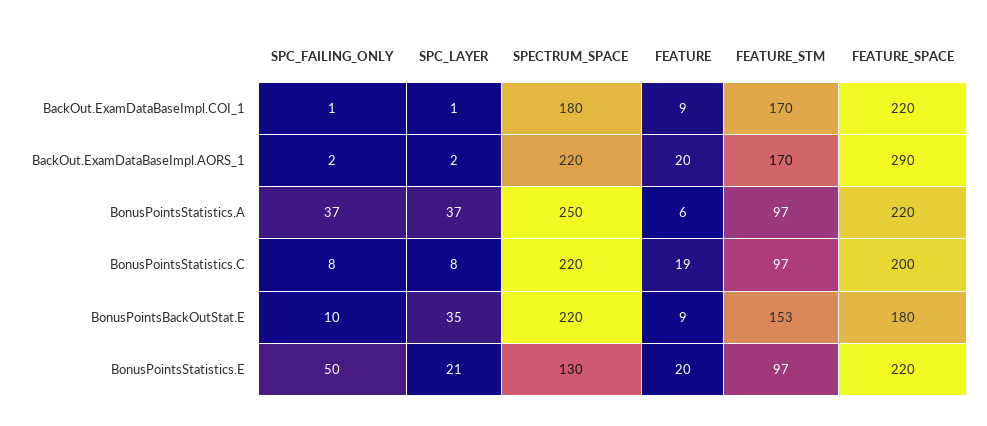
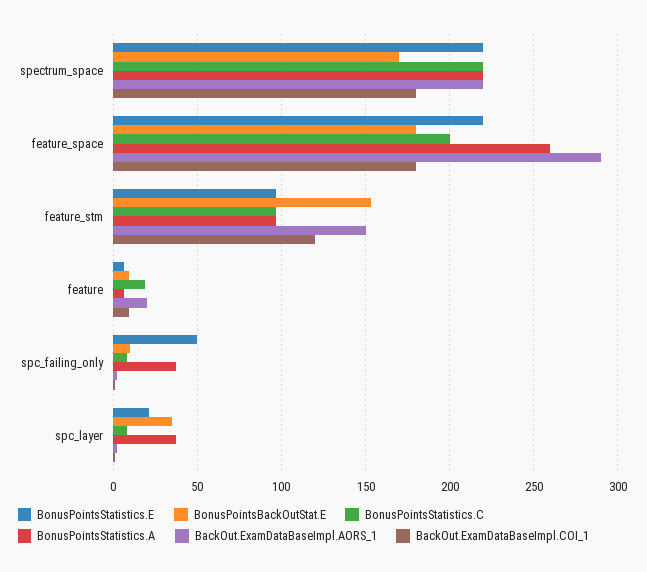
BackOut.ExamDataBaseImpl.COI_1, FEATURE_STM: 170 -> 120
BackOut.ExamDataBaseImpl.COI_1, FEATURE_SPACE: 220 -> 180
BackOut.ExamDataBaseImpl.AORS_1, FEATURE_STM: 170 -> 150
BonusPointsStatistics.A, SPECTRUM_SPACE: 250 -> 220
BonusPointsStatistics.A, FEATURE_SPACE: 220 -> 260
BonusPointsBackOutStat.E, SPECTRUM_SPACE: 220 -> 170
BonusPointsStatistics.E, SPECTRUM_SPACE: 130 -> 220
BonusPointsStatistics.E, FEATURE: 20 -> 5

